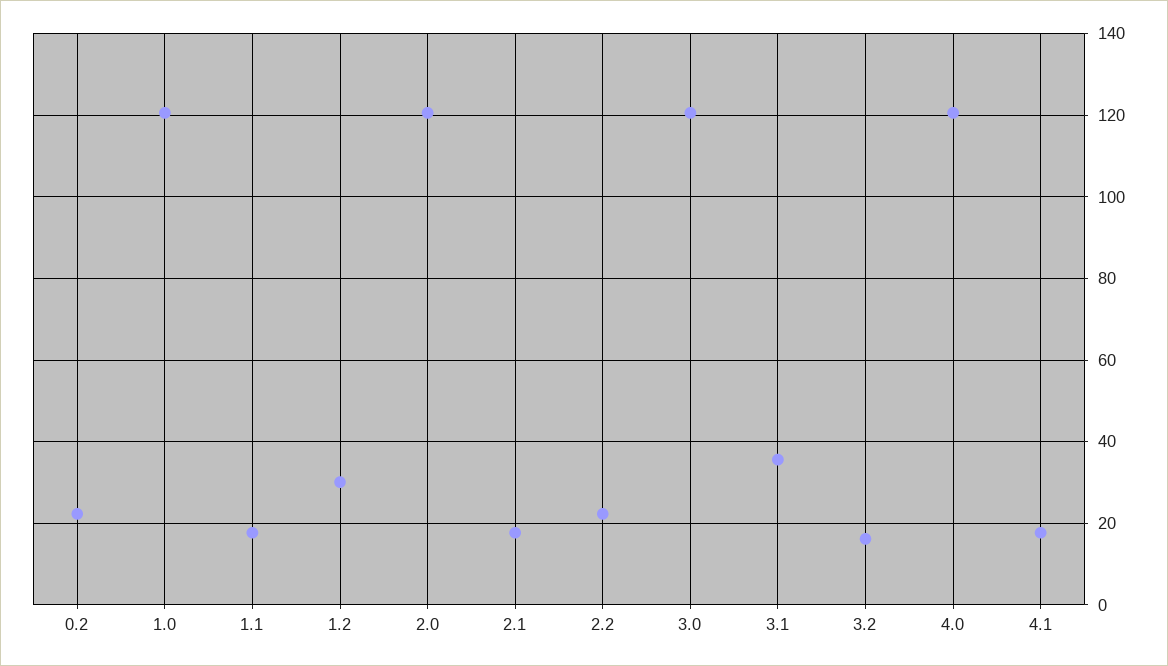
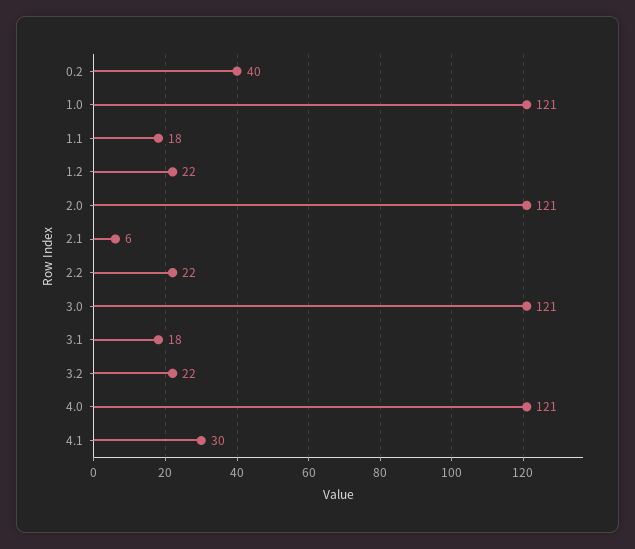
0.2: 22 -> 40
1.2: 30 -> 22
2.1: 18 -> 6
3.1: 36 -> 18
3.2: 16 -> 22
4.1: 18 -> 30

